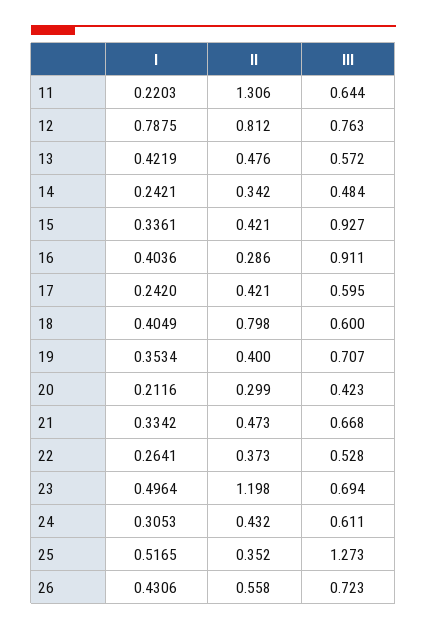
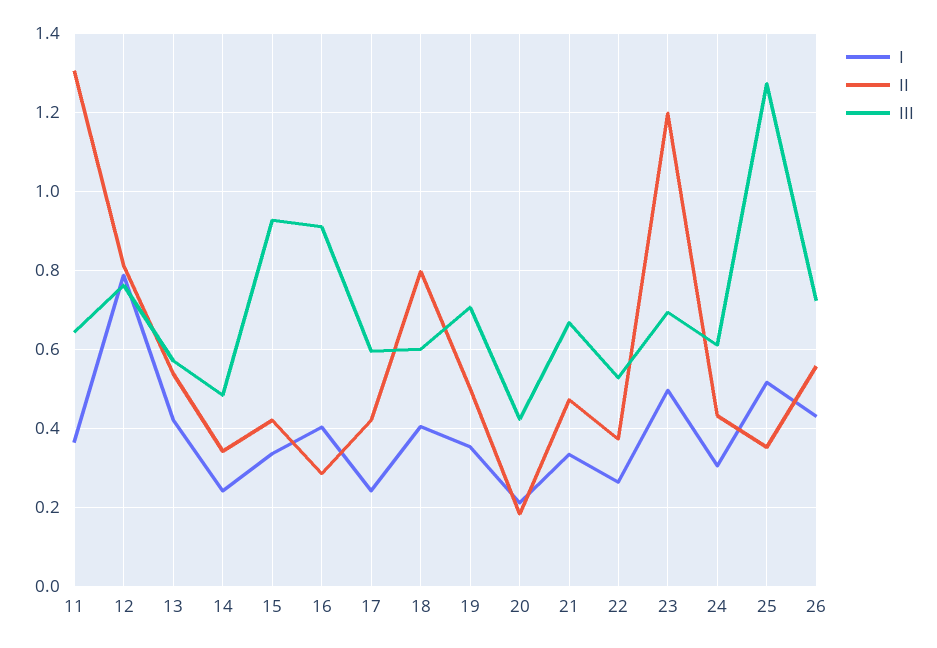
I, 11: 0.2203 -> 0.36
II, 13: 0.476 -> 0.54
II, 19: 0.4 -> 0.5
II, 20: 0.299 -> 0.18

